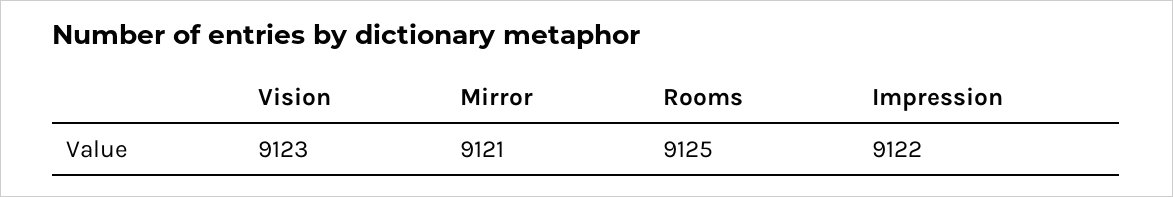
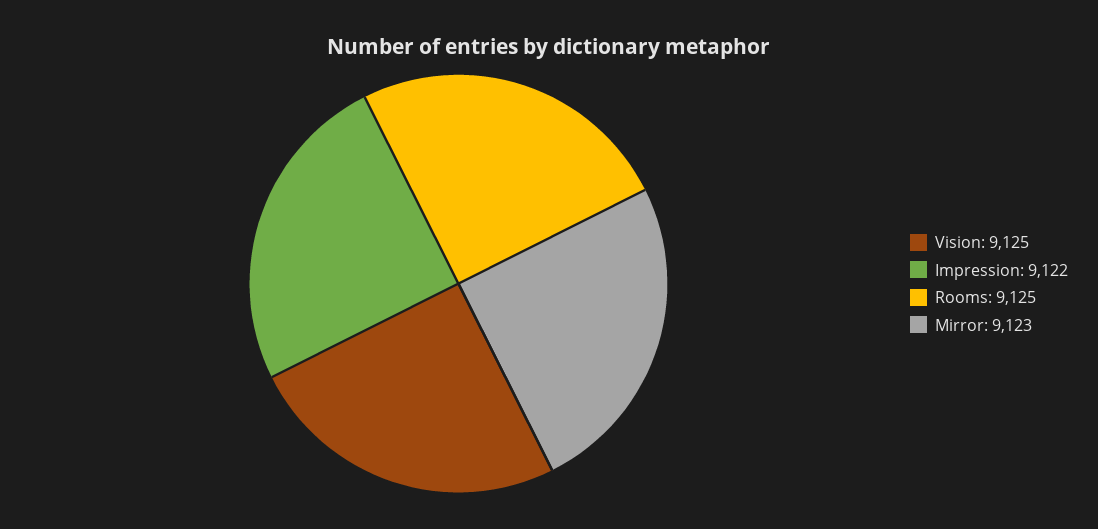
Vision: 9123 -> 9125
Mirror: 9121 -> 9123

